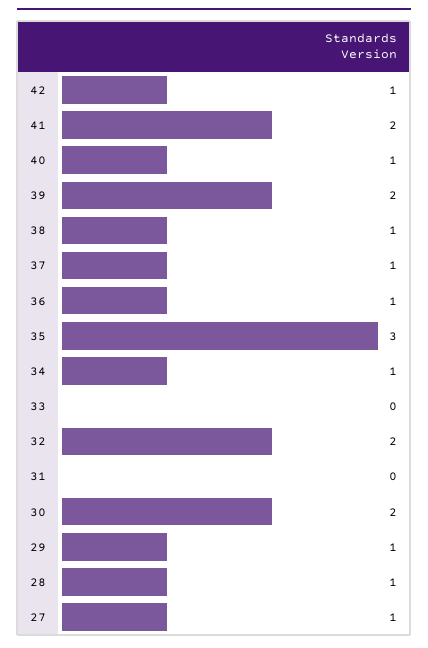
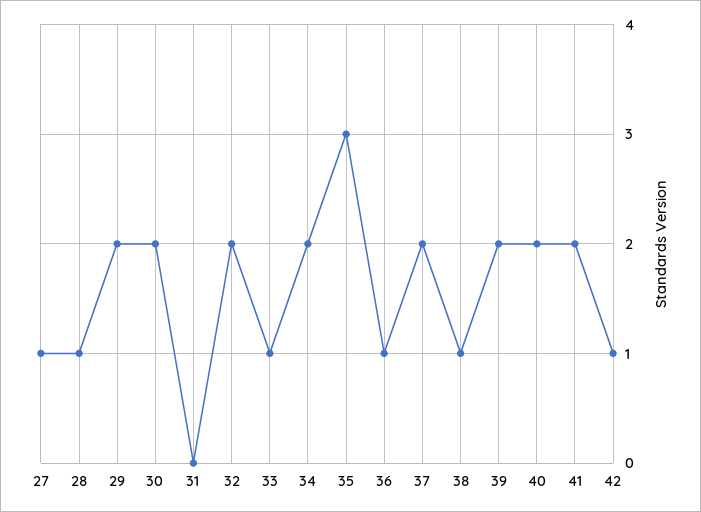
40: 1 -> 2
37: 1 -> 2
34: 1 -> 2
33: 0 -> 1
29: 1 -> 2

